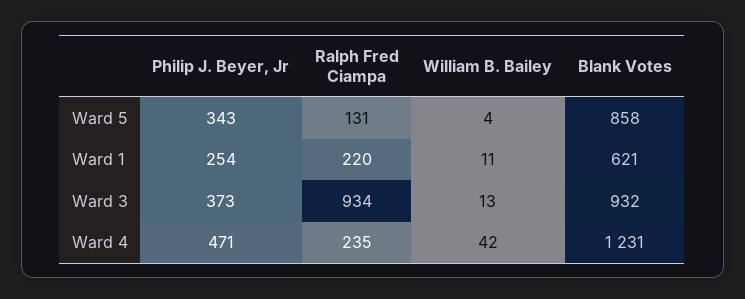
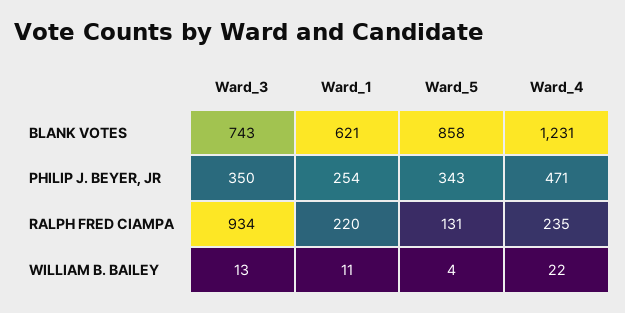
Philip J. Beyer, Jr, Ward 3: 373 -> 350
Blank Votes, Ward 3: 932 -> 743
William B. Bailey, Ward 4: 42 -> 22

